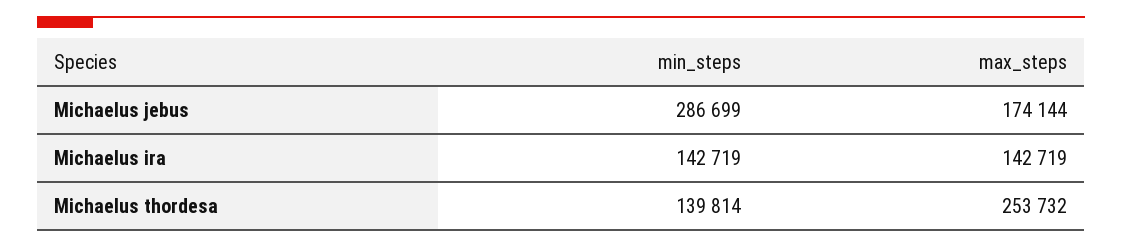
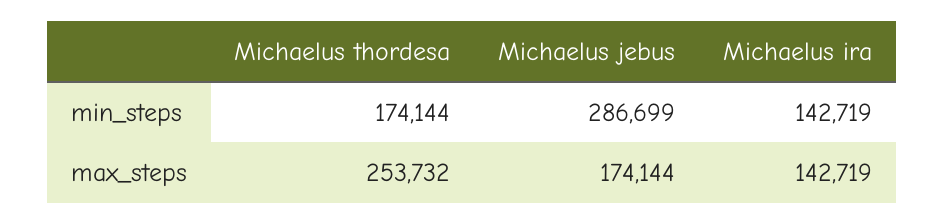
min_steps, Michaelus thordesa: 139814 -> 174144

